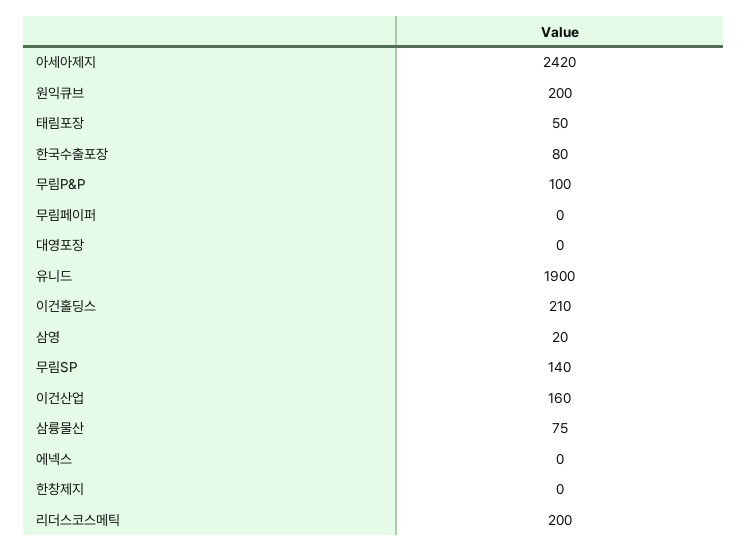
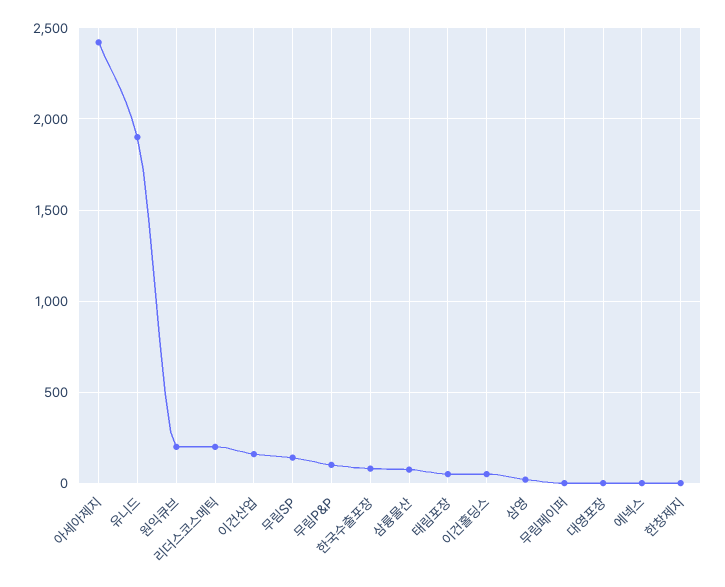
이건홀딩스: 210 -> 50

